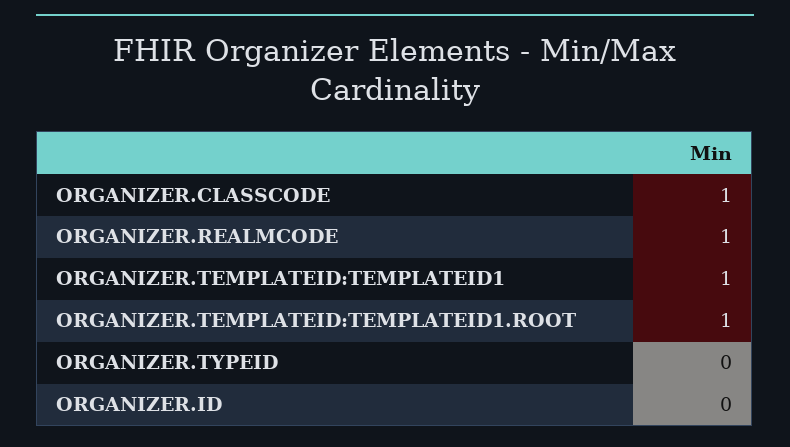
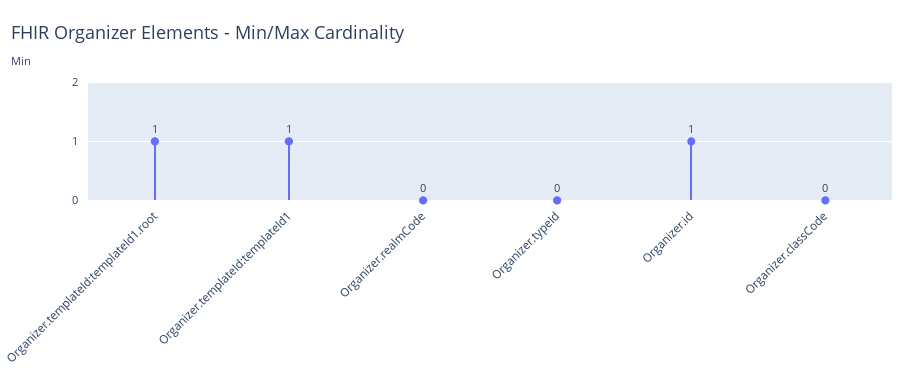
ORGANIZER.CLASSCODE: 1 -> 0
ORGANIZER.REALMCODE: 1 -> 0
ORGANIZER.ID: 0 -> 1

